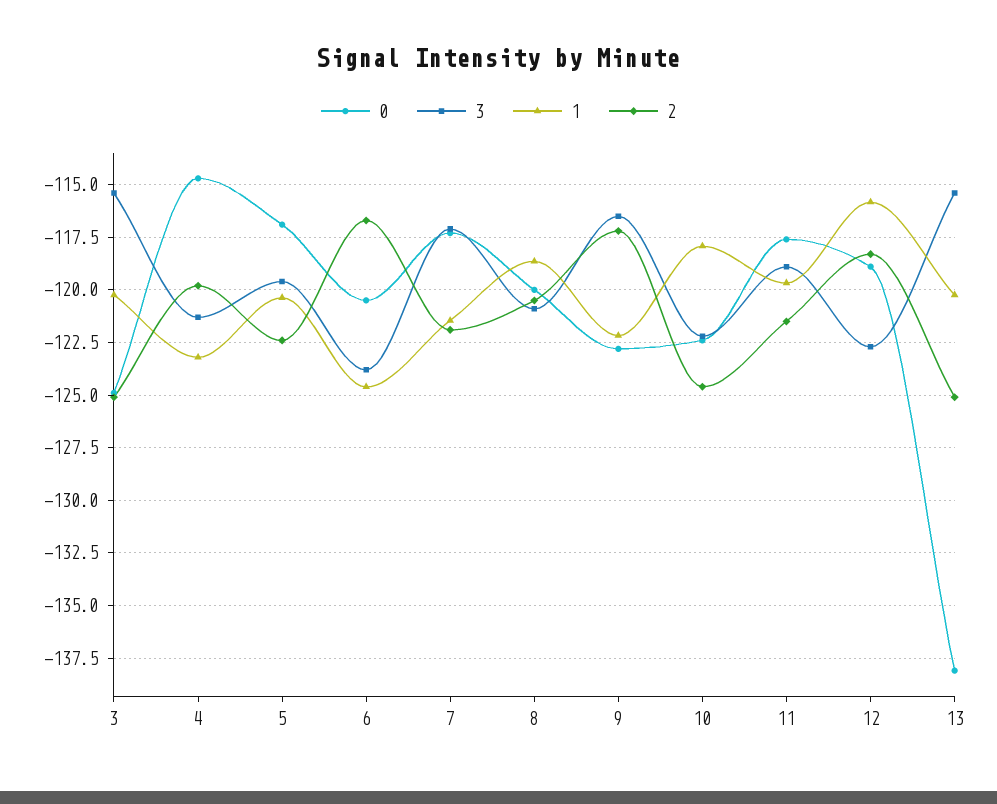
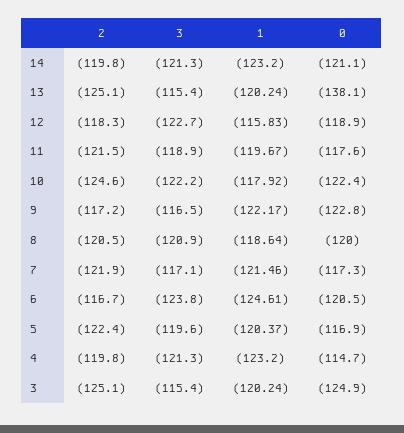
2, 14: none -> -119.8
3, 14: none -> -121.3
1, 14: none -> -123.2
0, 14: none -> -121.1

